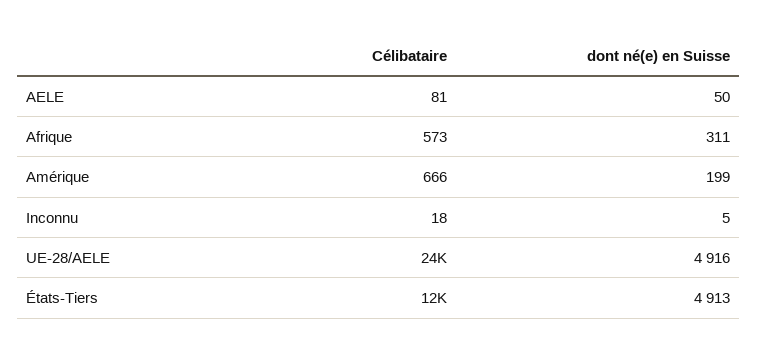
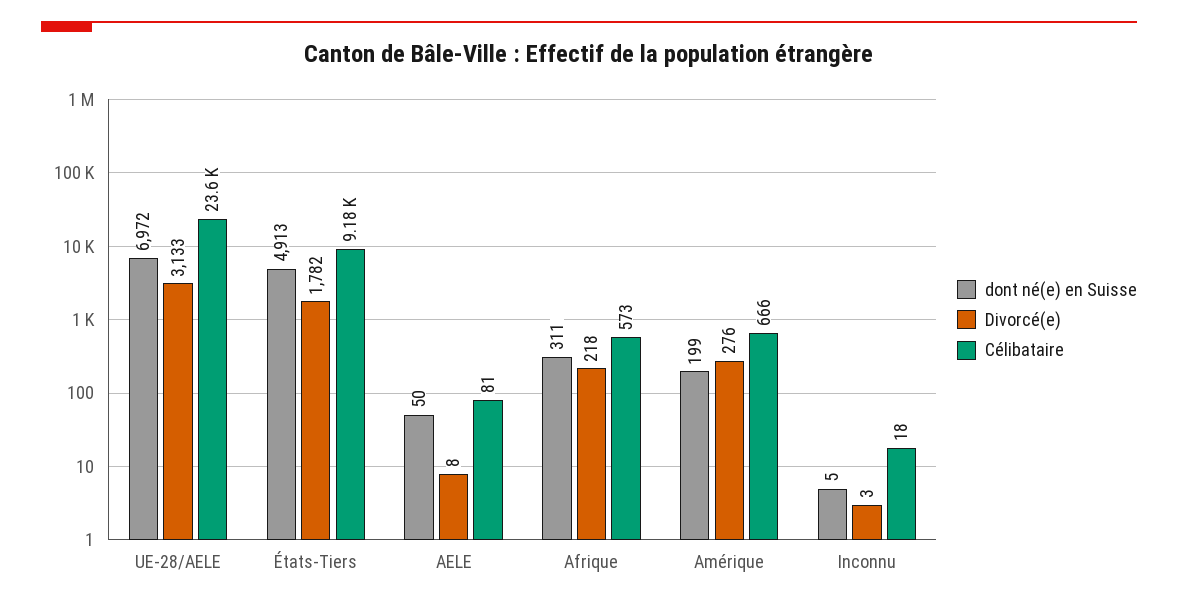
dont né(e) en Suisse, UE-28/AELE: 4916 -> 6972
Célibataire, États-Tiers: 12000 -> 9180
Divorcé(e), UE-28/AELE: none -> 3133
Divorcé(e), États-Tiers: none -> 1782
Divorcé(e), AELE: none -> 8
Divorcé(e), Afrique: none -> 218
Divorcé(e), Amérique: none -> 276
Divorcé(e), Inconnu: none -> 3

